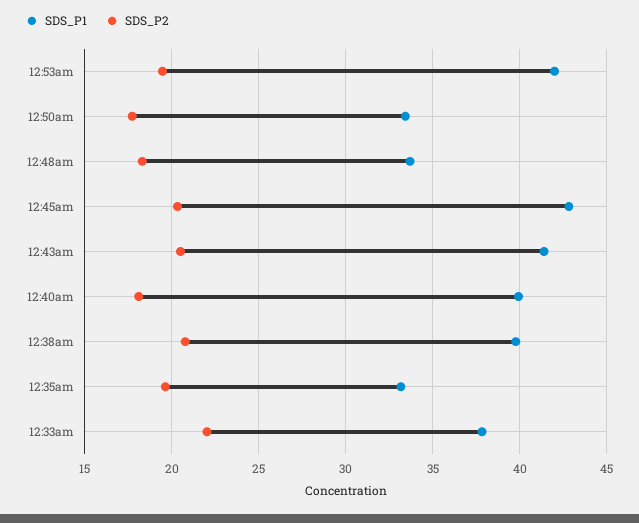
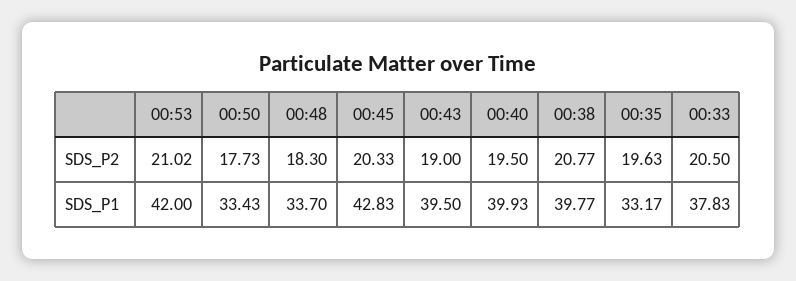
SDS_P2, 12:53am: 19.5 -> 21.02
SDS_P1, 12:43am: 41.5 -> 39.5
SDS_P2, 12:43am: 20.5 -> 19
SDS_P2, 12:40am: 18 -> 19.5
SDS_P2, 12:33am: 22 -> 20.5

